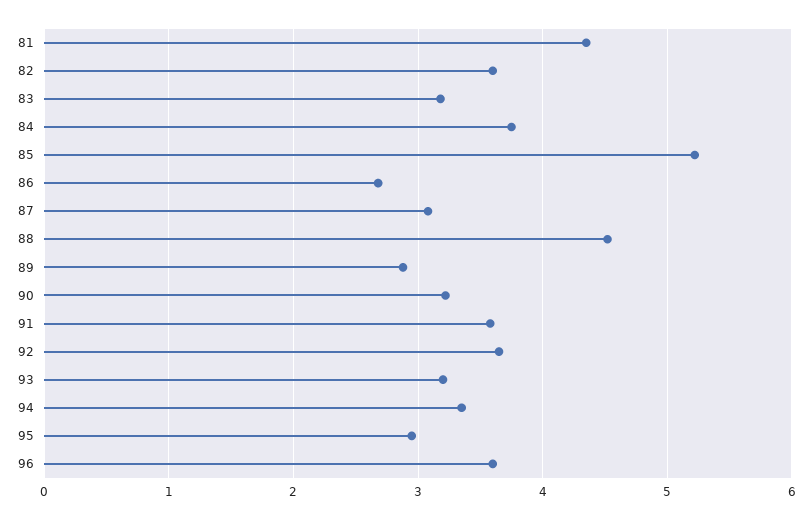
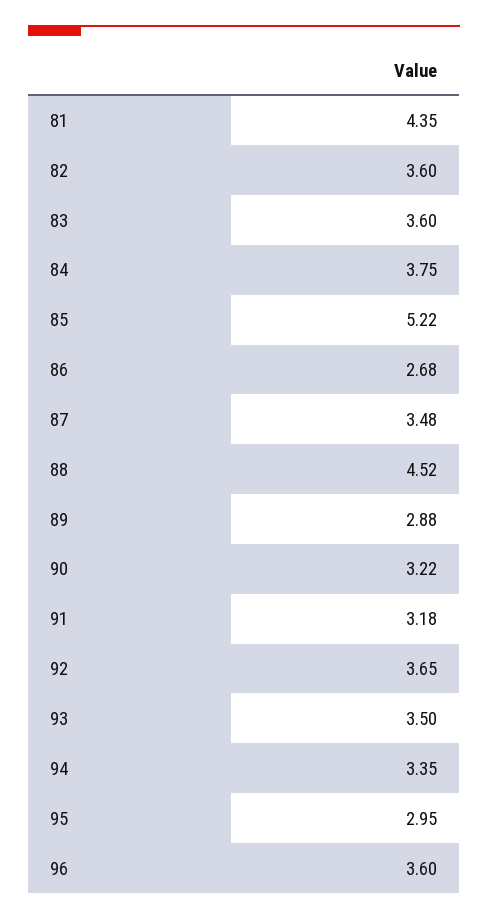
83: 3.2 -> 3.6
87: 3.1 -> 3.48
91: 3.6 -> 3.18
93: 3.2 -> 3.5

